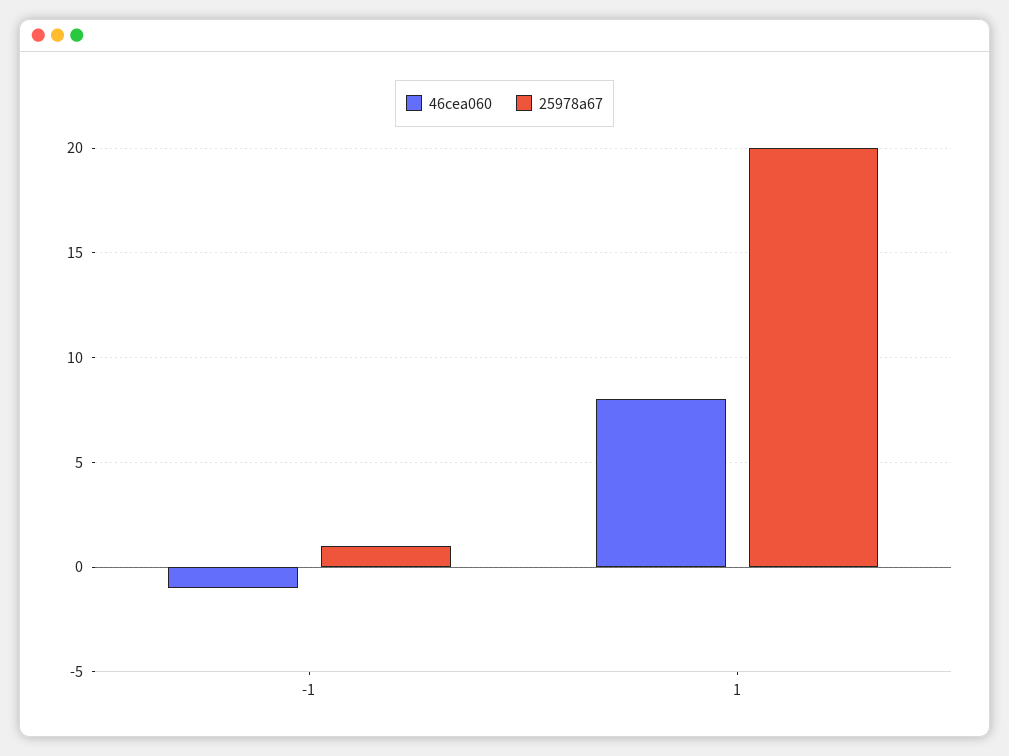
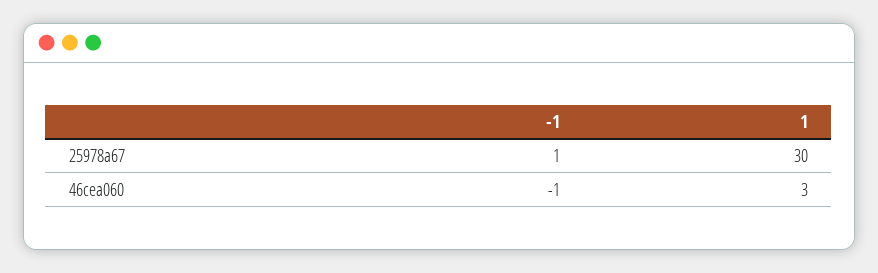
46cea060, 1: 8 -> 3
25978a67, 1: 20 -> 30

